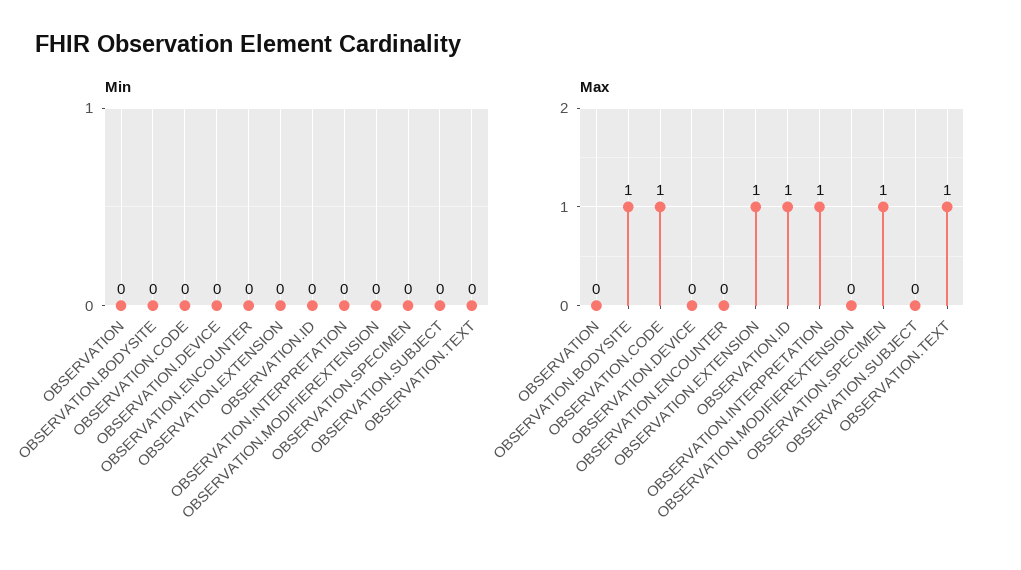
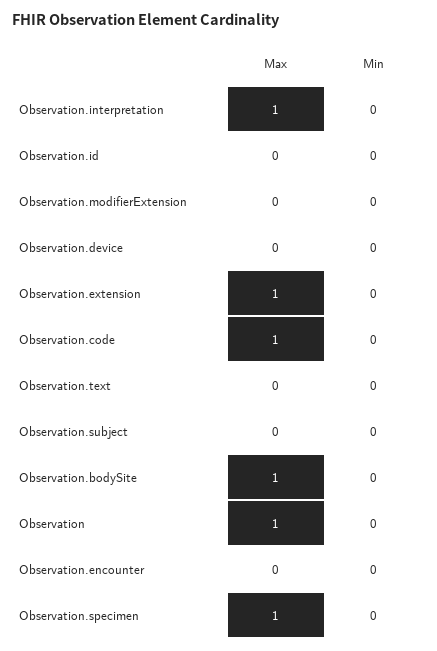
Max, OBSERVATION: 0 -> 1
Max, OBSERVATION.ID: 1 -> 0
Max, OBSERVATION.TEXT: 1 -> 0

